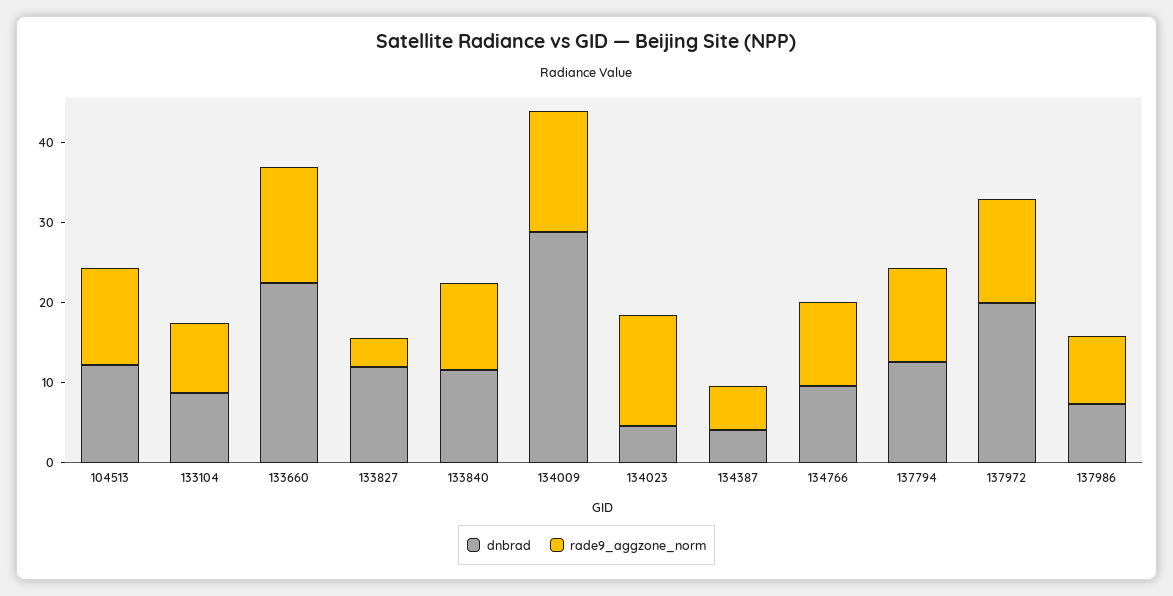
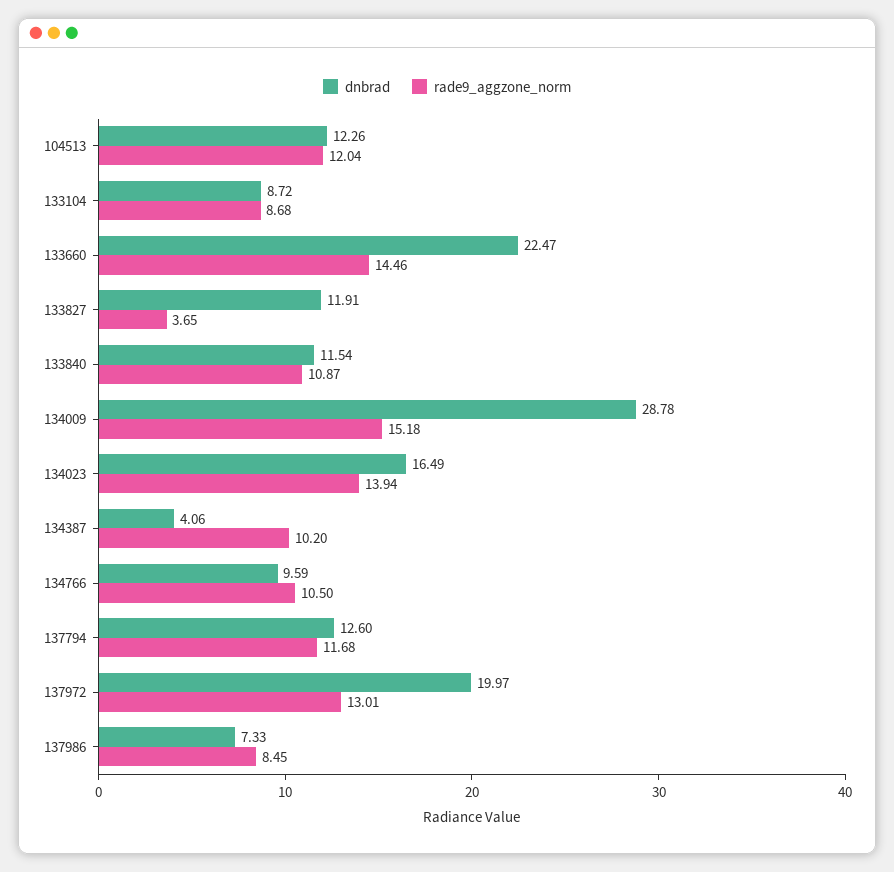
dnbrad, 134023: 4 -> 16.49
rade9_aggzone_norm, 134387: 6 -> 10.2

